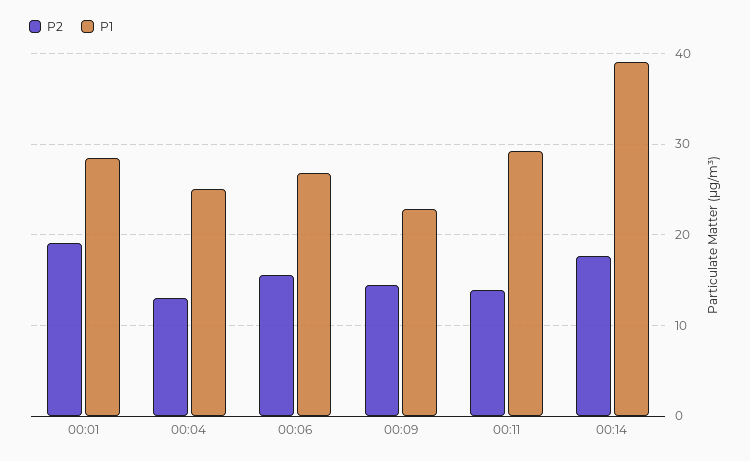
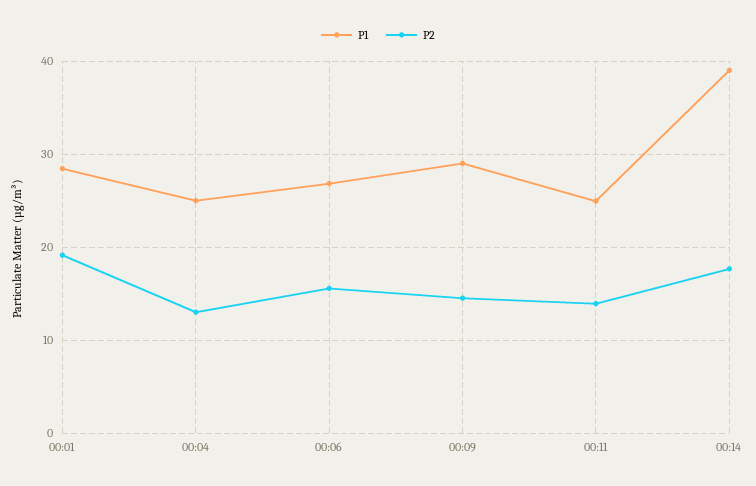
P1, 00:09: 23 -> 29
P1, 00:11: 29 -> 25

